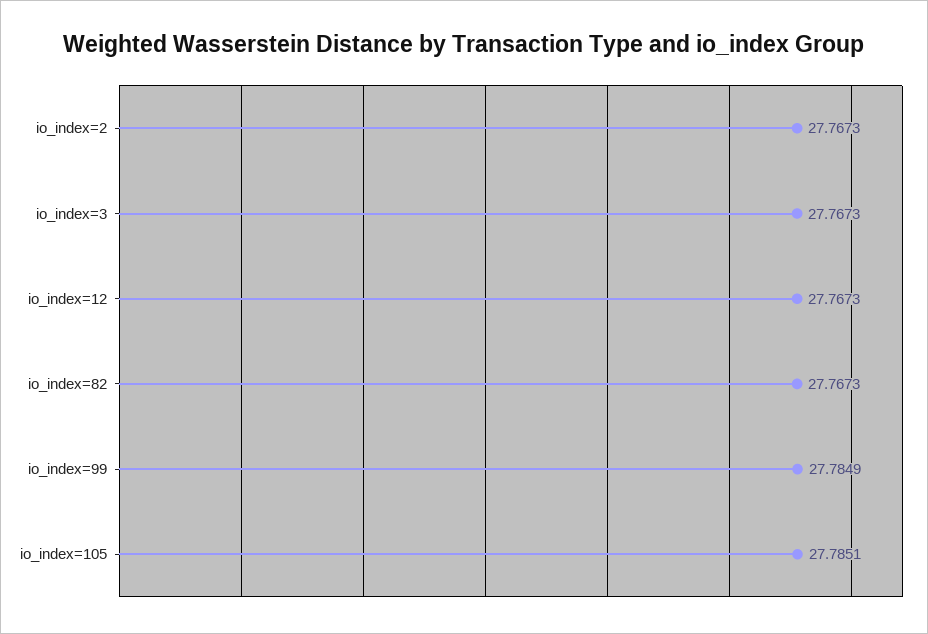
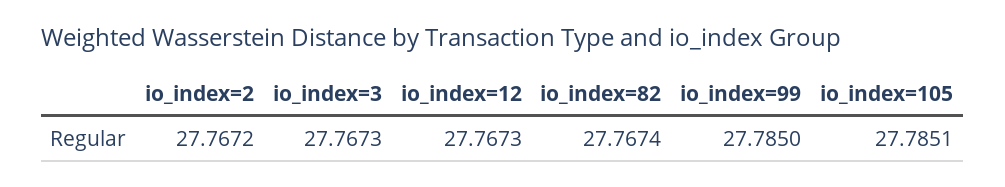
io_index=2: 27.7673 -> 27.7672
io_index=82: 27.7673 -> 27.7674
io_index=99: 27.7849 -> 27.785

